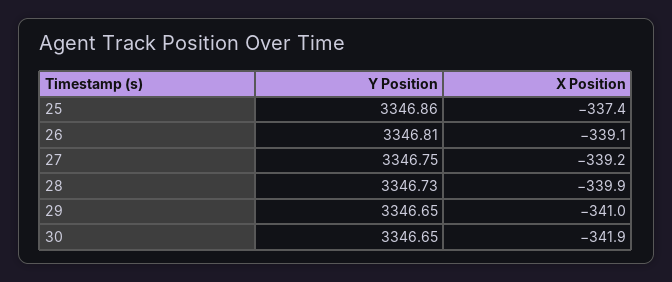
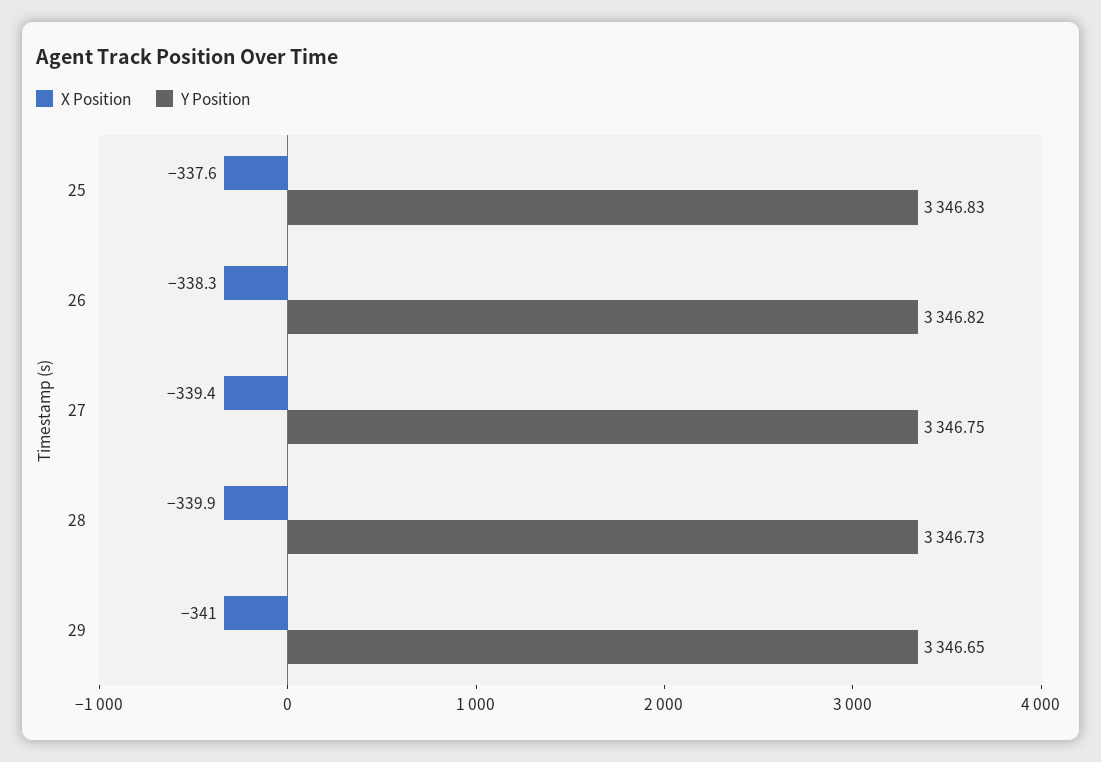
Y Position, 25: 3346.86 -> 3346.83
X Position, 25: -337.4 -> -337.6
Y Position, 26: 3346.81 -> 3346.82
X Position, 26: -339.1 -> -338.3
X Position, 27: -339.2 -> -339.4
Y Position, 30: 3346.65 -> none
X Position, 30: -341.9 -> none

